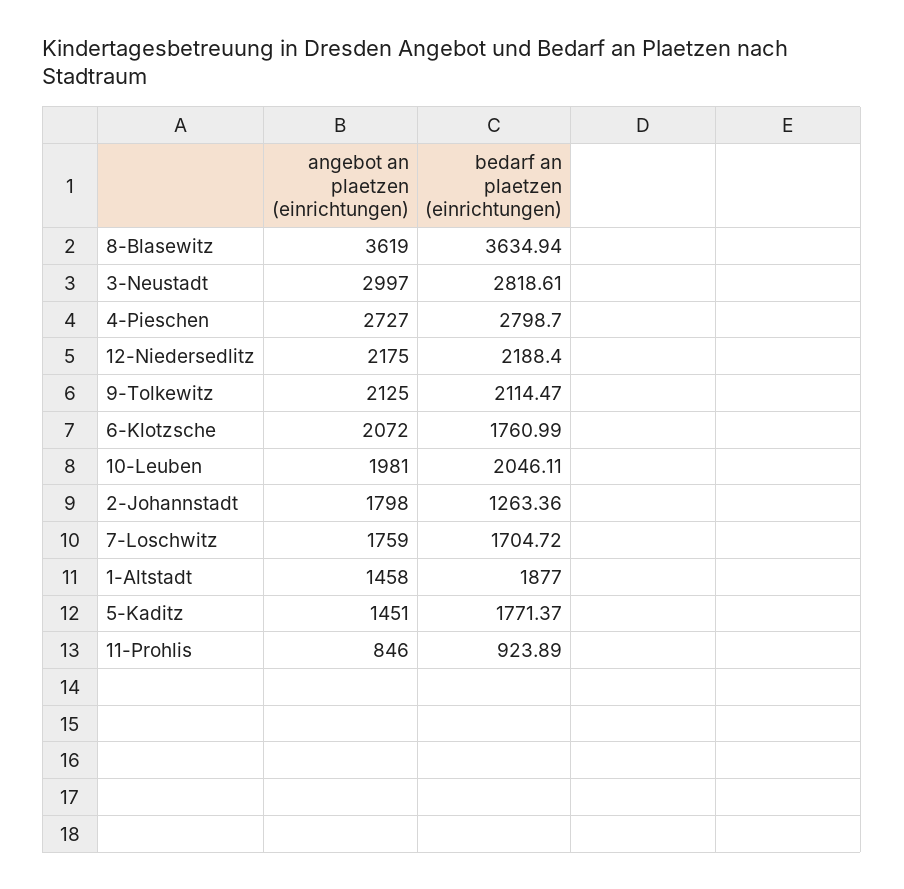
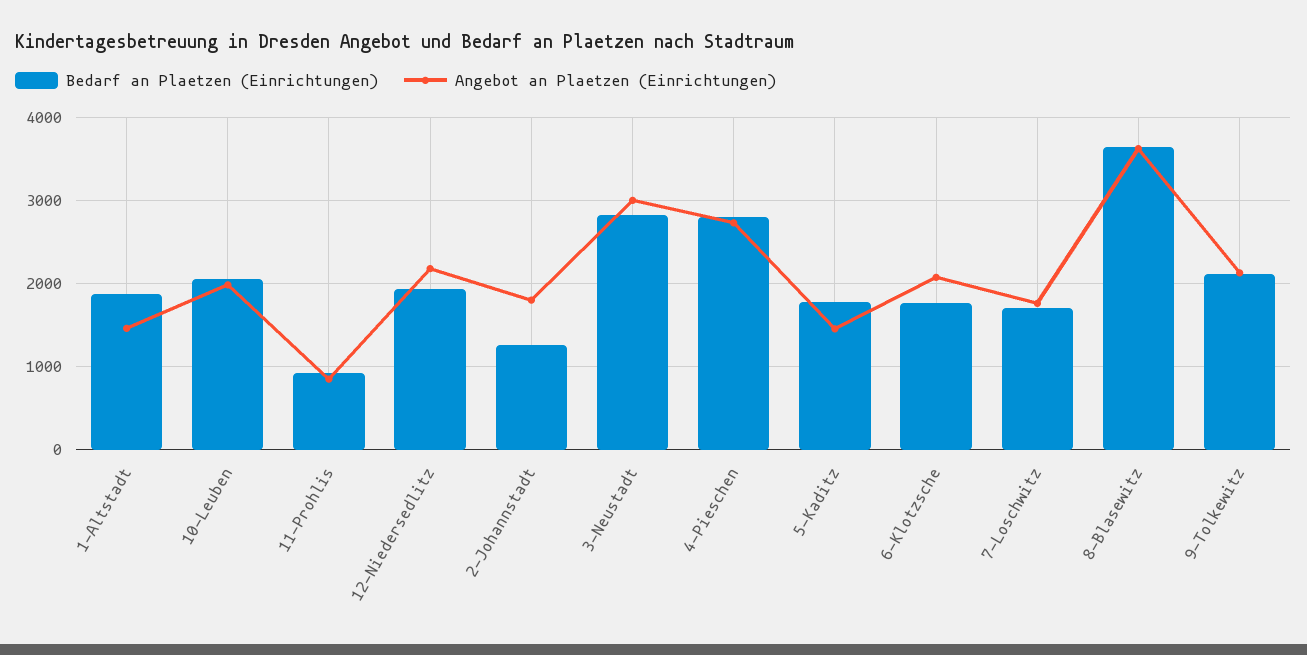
bedarf an plaetzen (einrichtungen), 12-Niedersedlitz: 2188.4 -> 1900

